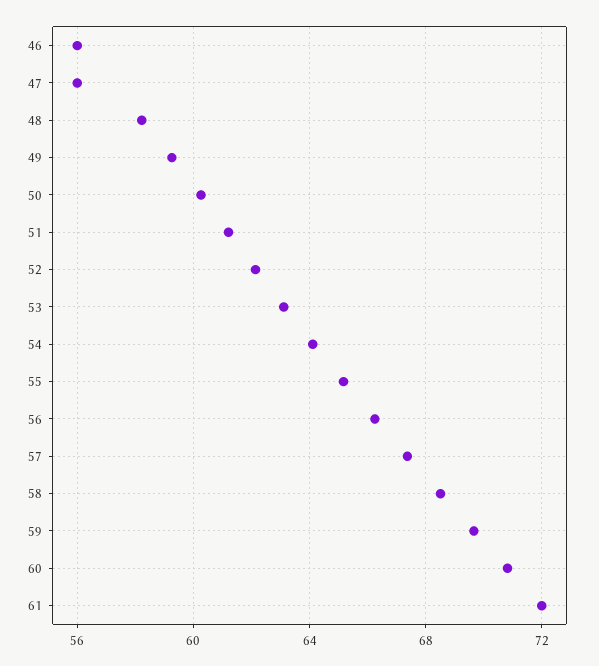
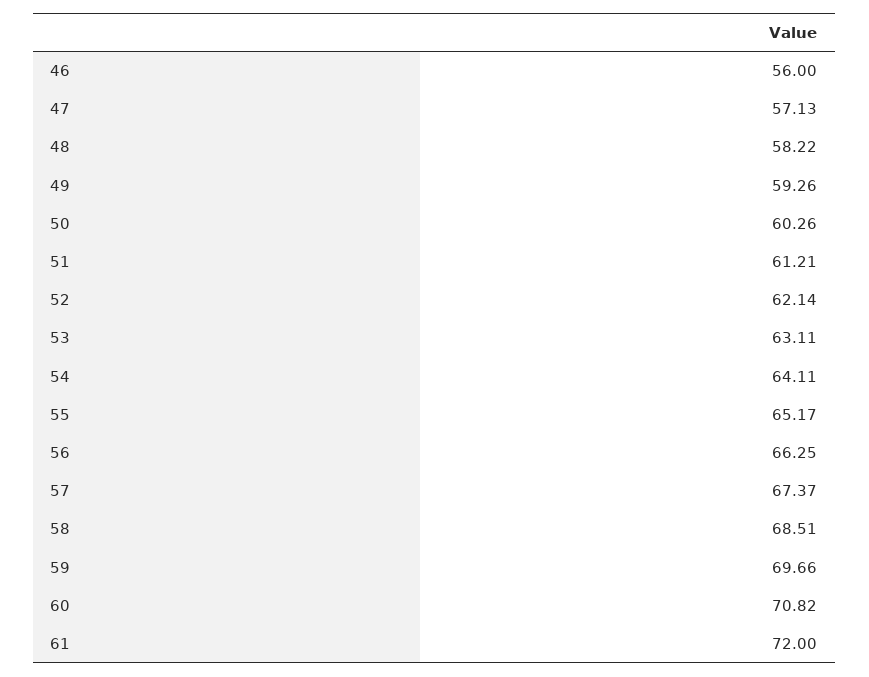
47: 56 -> 57.13

